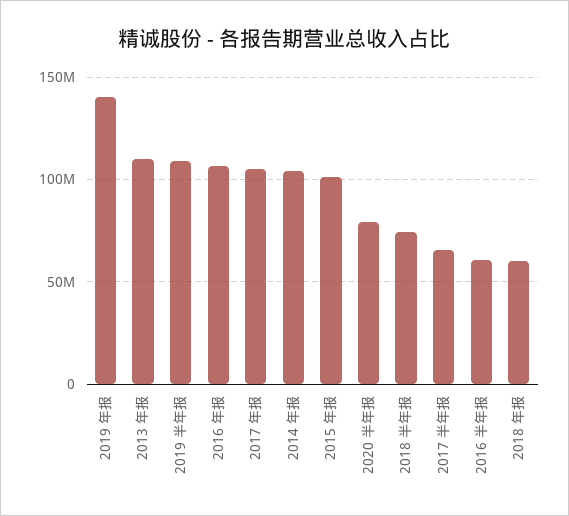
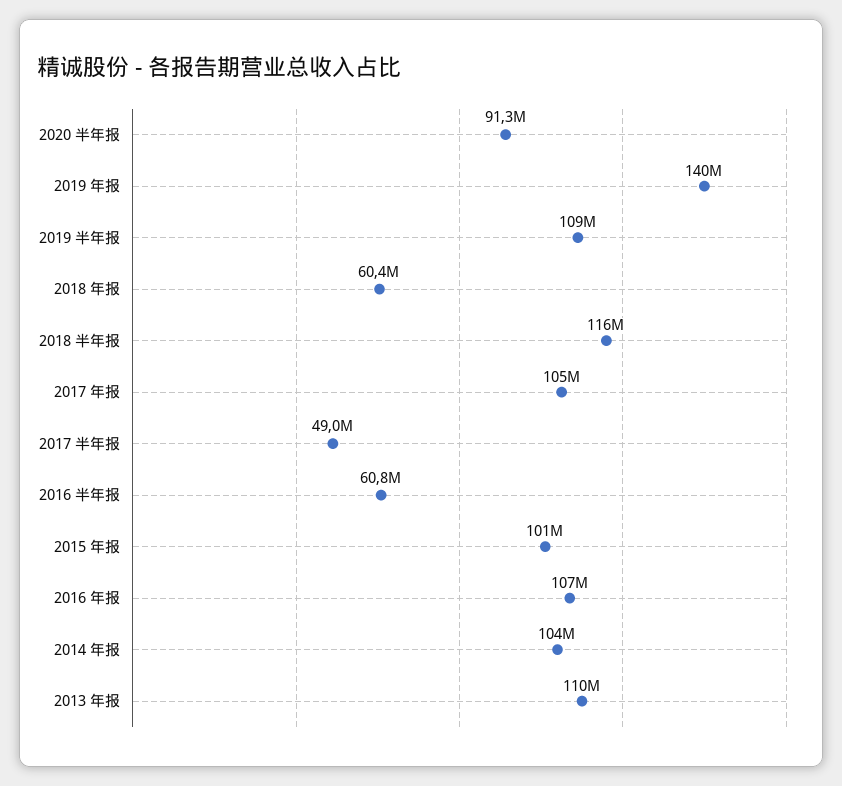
2020 半年报: 80000000 -> 91300000
2018 半年报: 75000000 -> 116000000
2017 半年报: 65000000 -> 49000000

